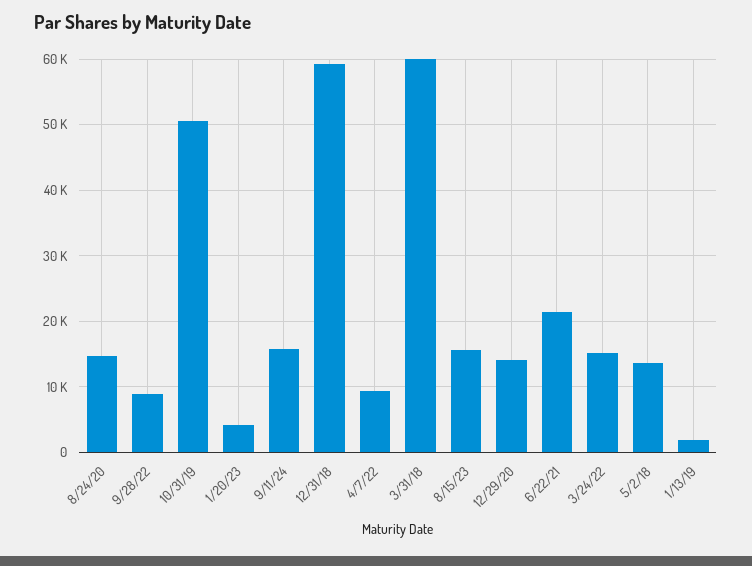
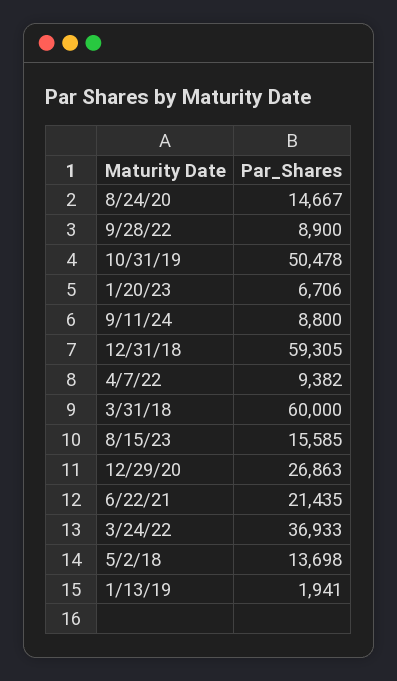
1/20/23: 4000 -> 6706
9/11/24: 16000 -> 8800
12/29/20: 14000 -> 26863
3/24/22: 15000 -> 36933

